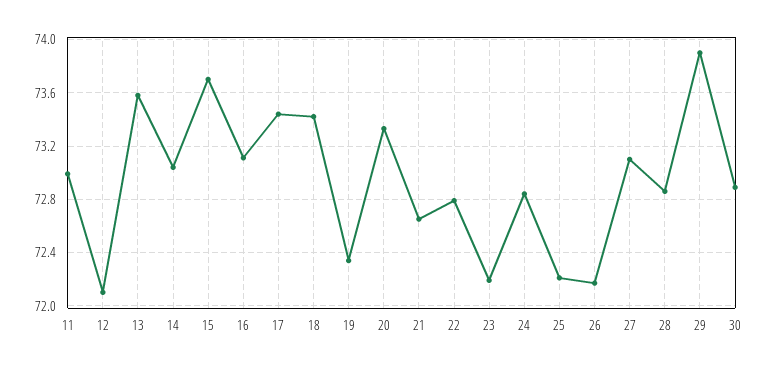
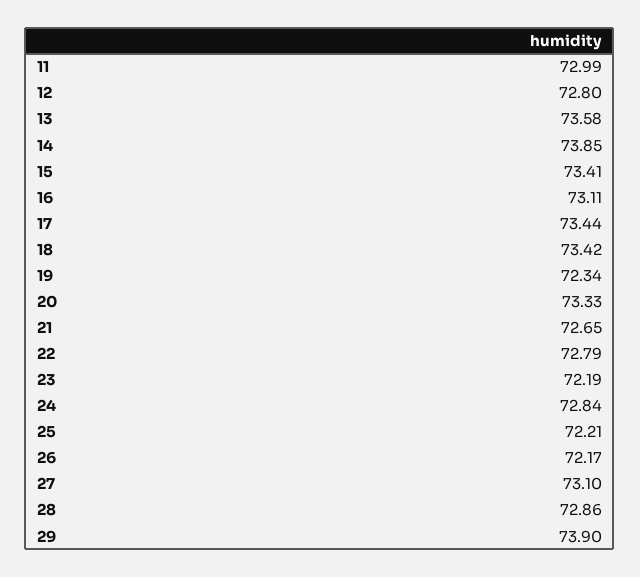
12: 72.1 -> 72.8
14: 73.05 -> 73.85
15: 73.7 -> 73.41
30: 72.9 -> none

